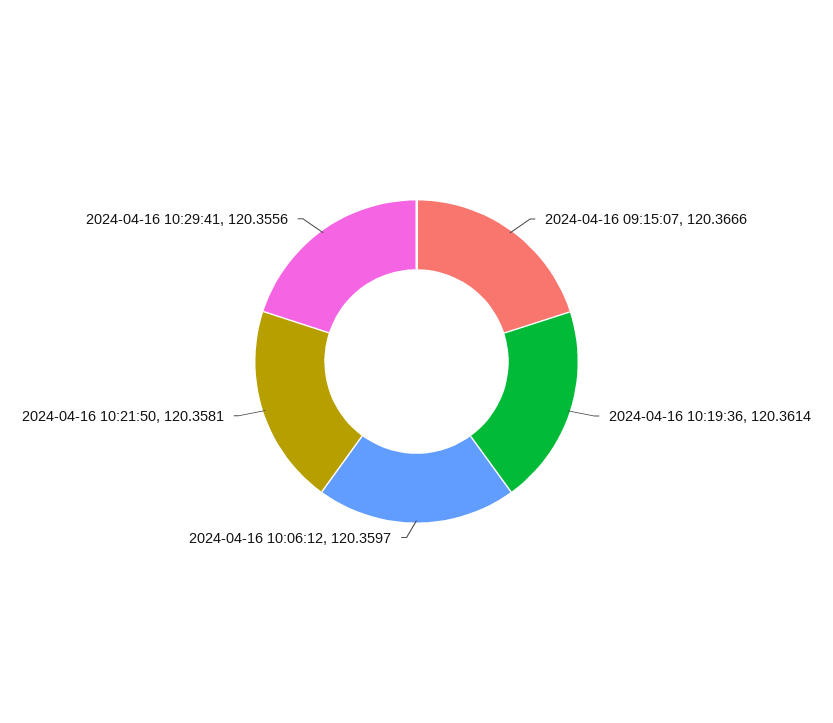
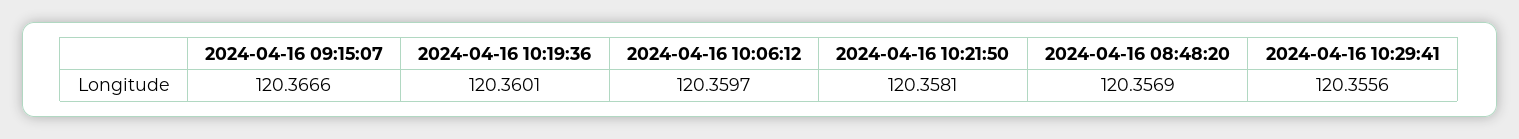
2024-04-16 10:19:36: 120.3614 -> 120.3601
2024-04-16 08:48:20: none -> 120.3569

